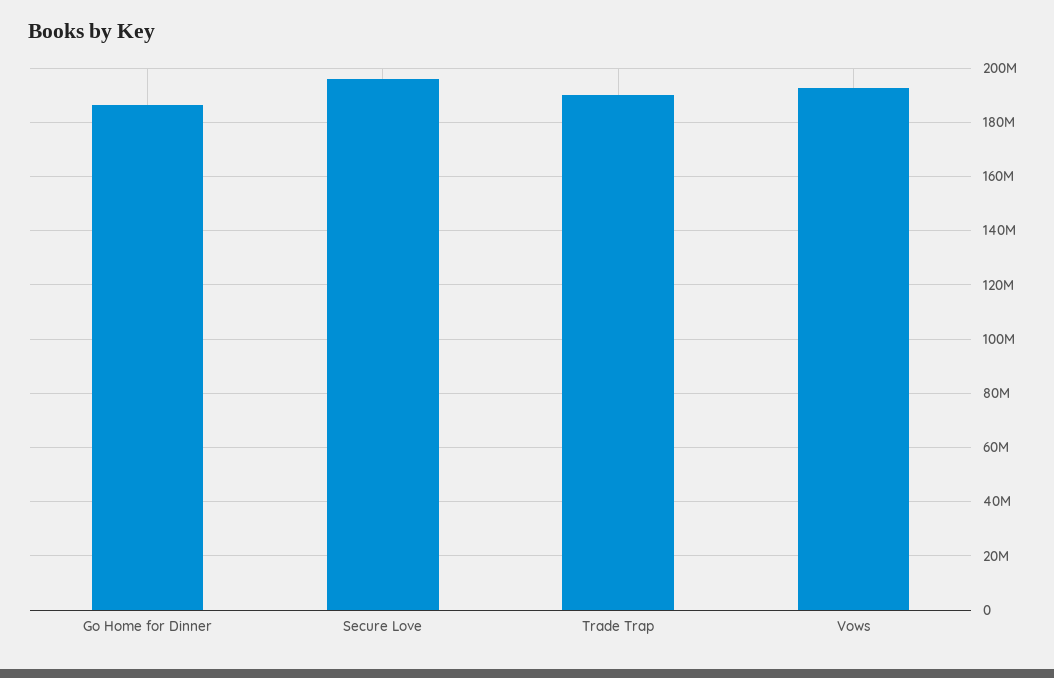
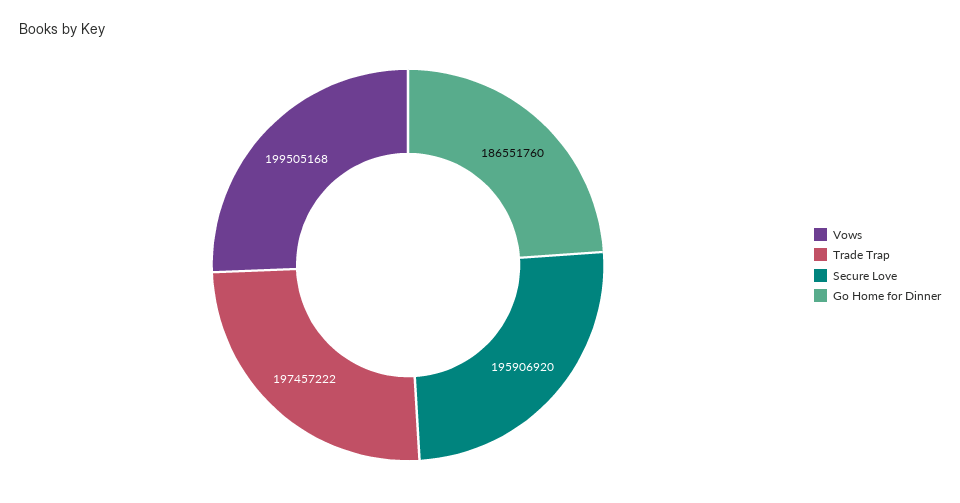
Trade Trap: 190000000 -> 197457222
Vows: 192500000 -> 199505168

